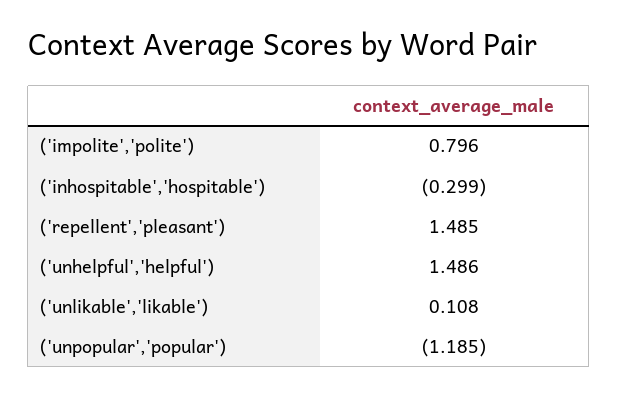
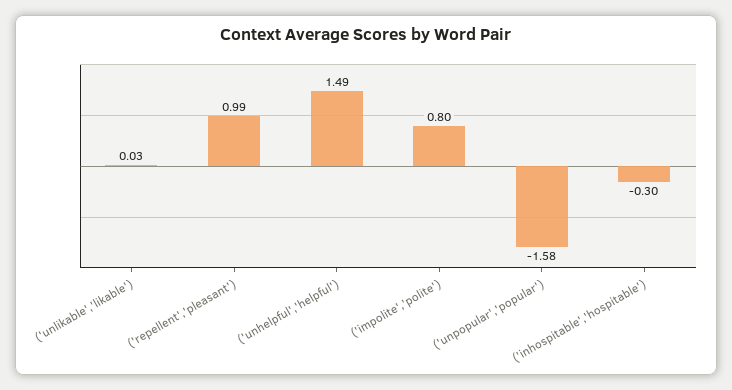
('repellent','pleasant'): 1.485 -> 0.99
('unlikable','likable'): 0.108 -> 0.03
('unpopular','popular'): -1.185 -> -1.58

